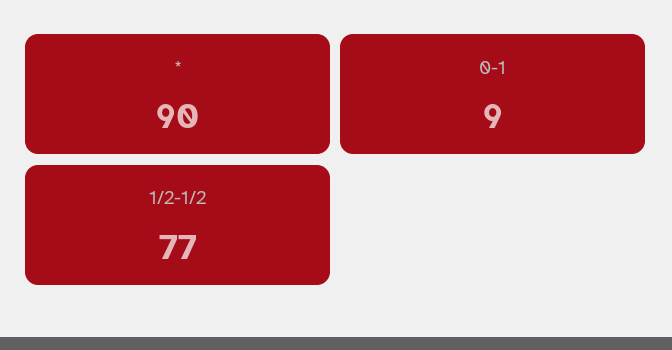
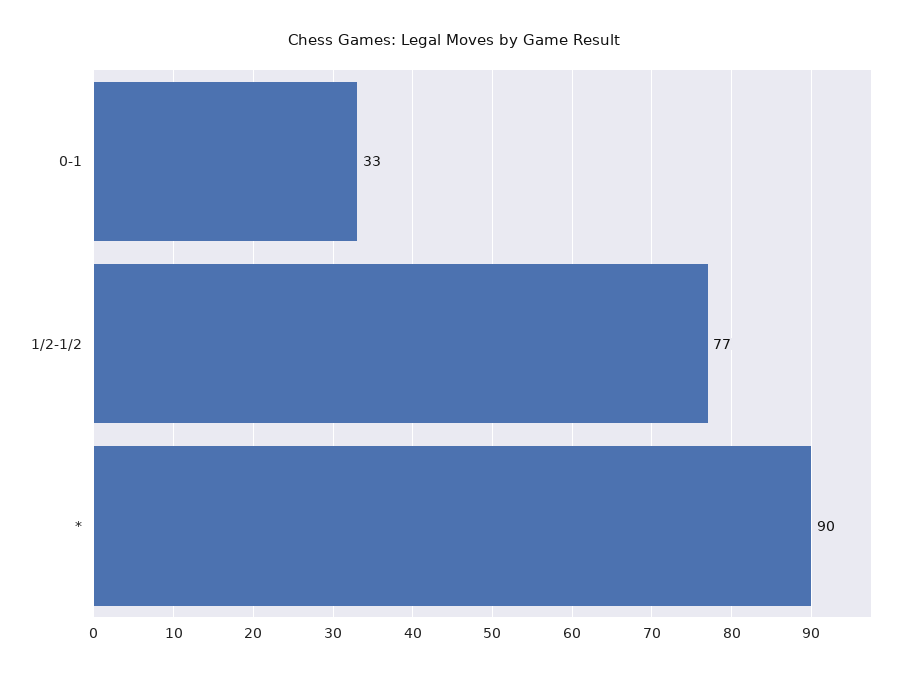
0-1: 9 -> 33

